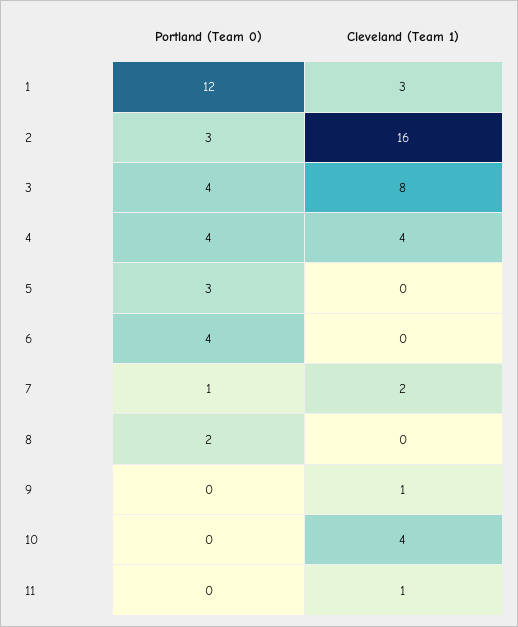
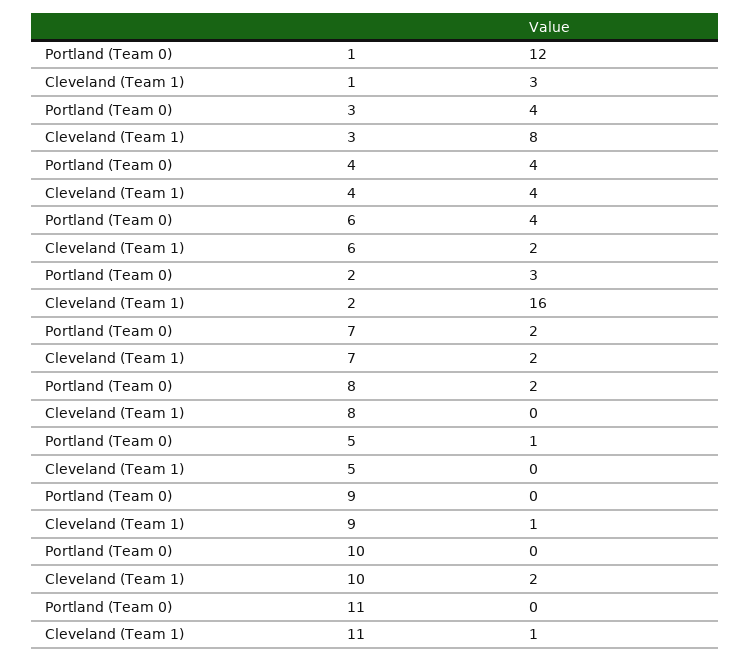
Portland (Team 0), 5: 3 -> 1
Cleveland (Team 1), 6: 0 -> 2
Portland (Team 0), 7: 1 -> 2
Cleveland (Team 1), 10: 4 -> 2

